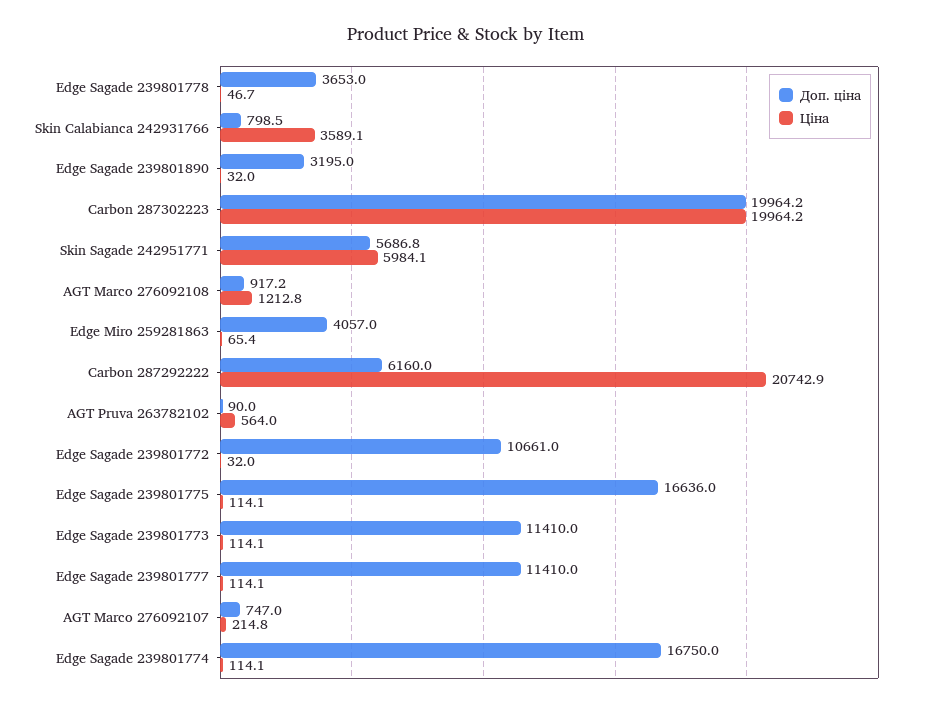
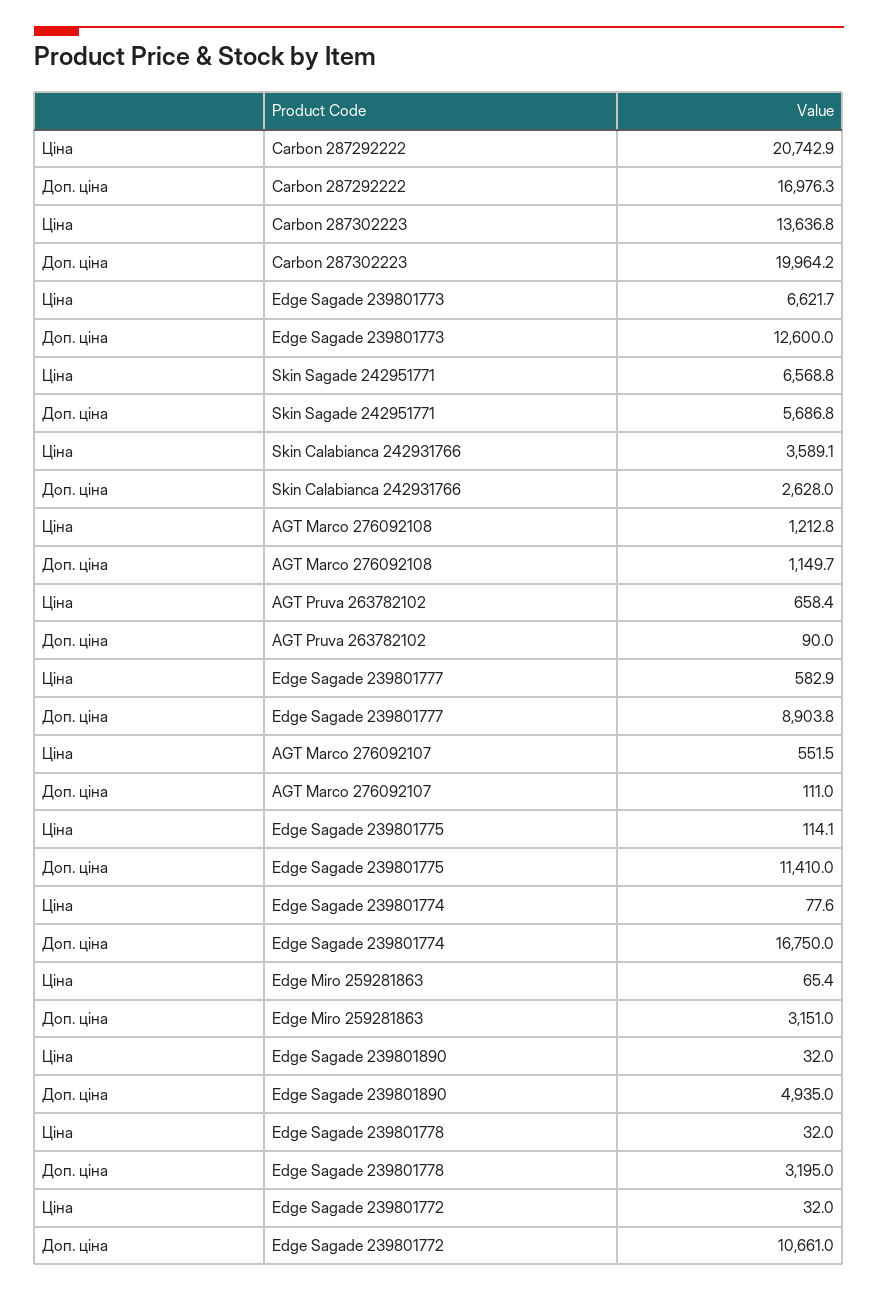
Доп. ціна, Edge Sagade 239801778: 3653 -> 3195
Ціна, Edge Sagade 239801778: 46.7 -> 32
Доп. ціна, Skin Calabianca 242931766: 798.5 -> 2628
Доп. ціна, Edge Sagade 239801890: 3195 -> 4935
Ціна, Carbon 287302223: 19964.2 -> 13636.8
Ціна, Skin Sagade 242951771: 5984.1 -> 6568.8
Доп. ціна, AGT Marco 276092108: 917.2 -> 1149.7
Доп. ціна, Edge Miro 259281863: 4057 -> 3151
Доп. ціна, Carbon 287292222: 6160 -> 16976.3
Ціна, AGT Pruva 263782102: 564 -> 658.4
Доп. ціна, Edge Sagade 239801775: 16636 -> 11410
Доп. ціна, Edge Sagade 239801773: 11410 -> 12600
Ціна, Edge Sagade 239801773: 114.1 -> 6621.7
Доп. ціна, Edge Sagade 239801777: 11410 -> 8903.8
Ціна, Edge Sagade 239801777: 114.1 -> 582.9
Доп. ціна, AGT Marco 276092107: 747 -> 111
Ціна, AGT Marco 276092107: 214.8 -> 551.5
Ціна, Edge Sagade 239801774: 114.1 -> 77.6

